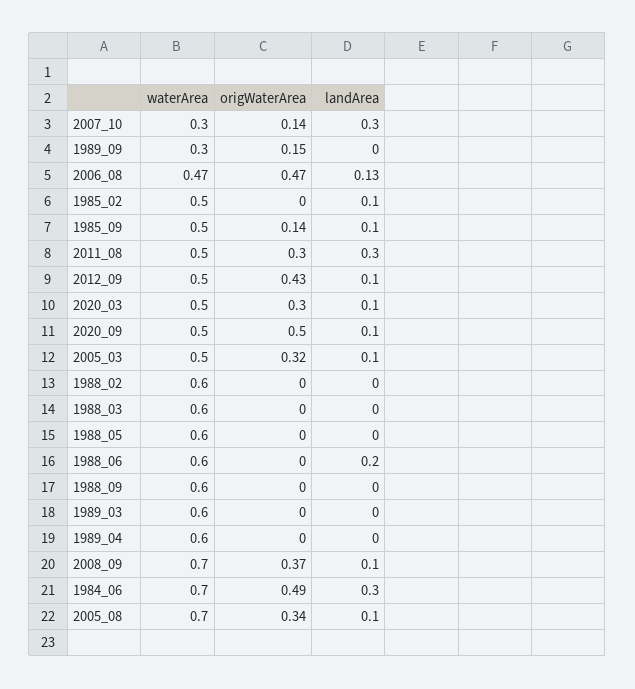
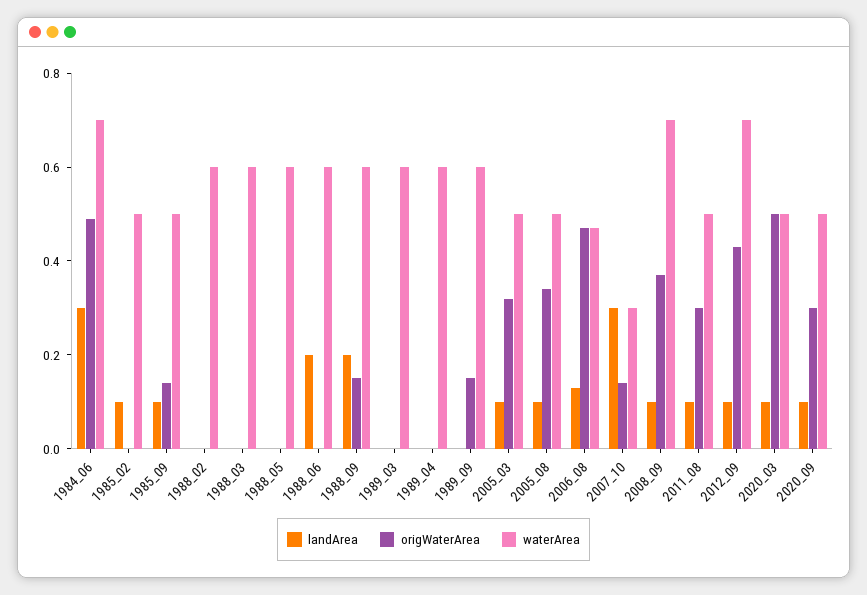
waterArea, 1989_09: 0.3 -> 0.6
landArea, 2011_08: 0.3 -> 0.1
waterArea, 2012_09: 0.5 -> 0.7
origWaterArea, 2020_03: 0.3 -> 0.5
origWaterArea, 2020_09: 0.5 -> 0.3
origWaterArea, 1988_09: 0 -> 0.15
landArea, 1988_09: 0 -> 0.2
waterArea, 2005_08: 0.7 -> 0.5

